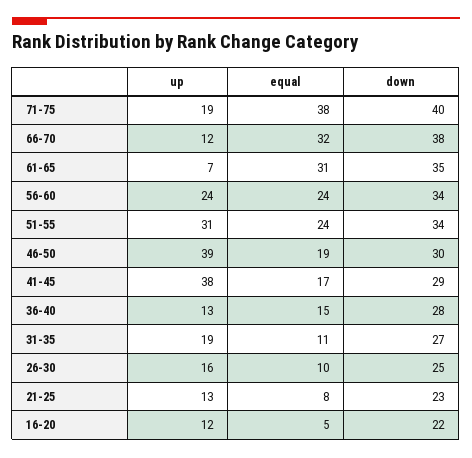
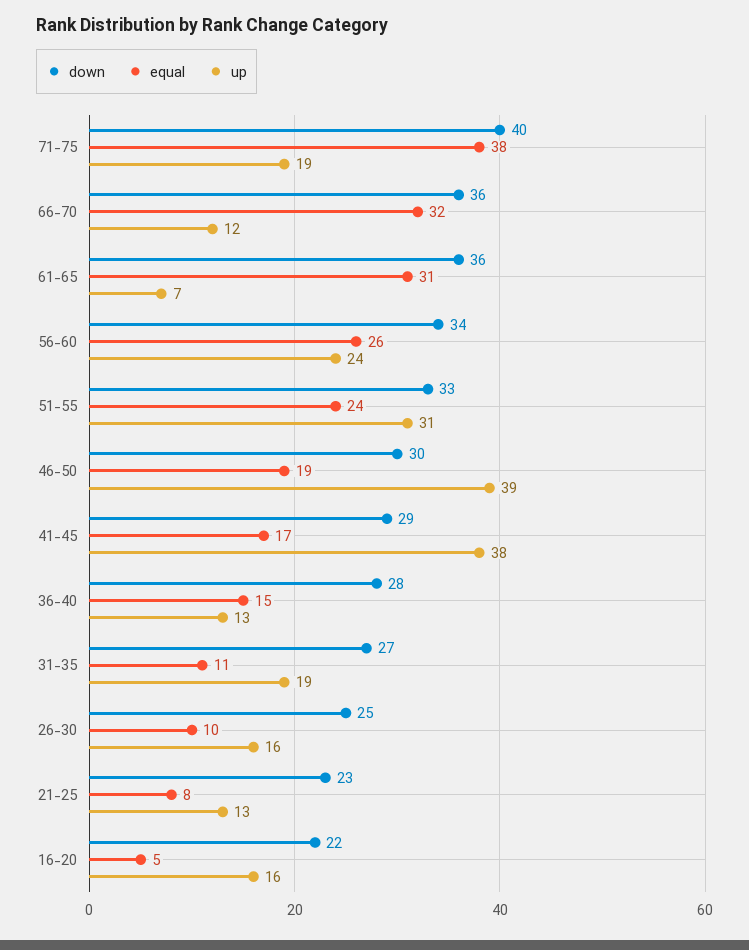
down, 66-70: 38 -> 36
down, 61-65: 35 -> 36
equal, 56-60: 24 -> 26
down, 51-55: 34 -> 33
up, 16-20: 12 -> 16

